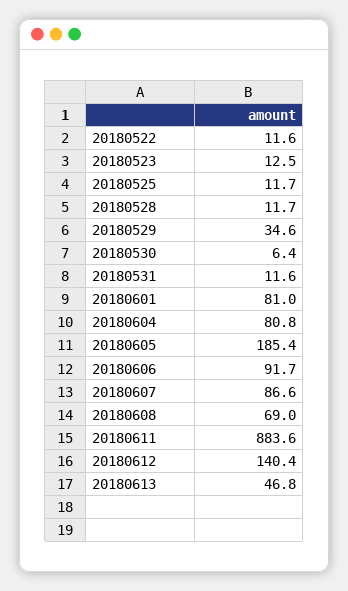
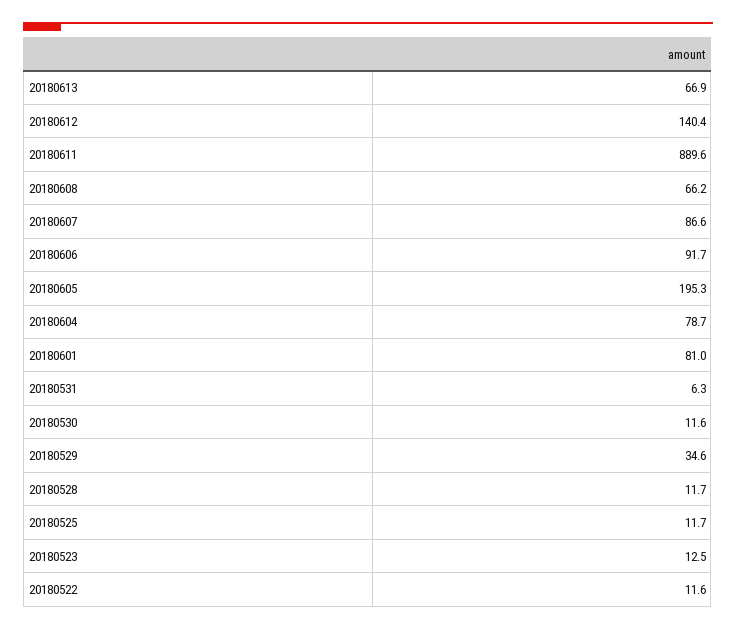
20180530: 6.4 -> 11.6
20180531: 11.6 -> 6.3
20180604: 80.8 -> 78.7
20180605: 185.4 -> 195.3
20180608: 69 -> 66.2
20180611: 883.6 -> 889.6
20180613: 46.8 -> 66.9

